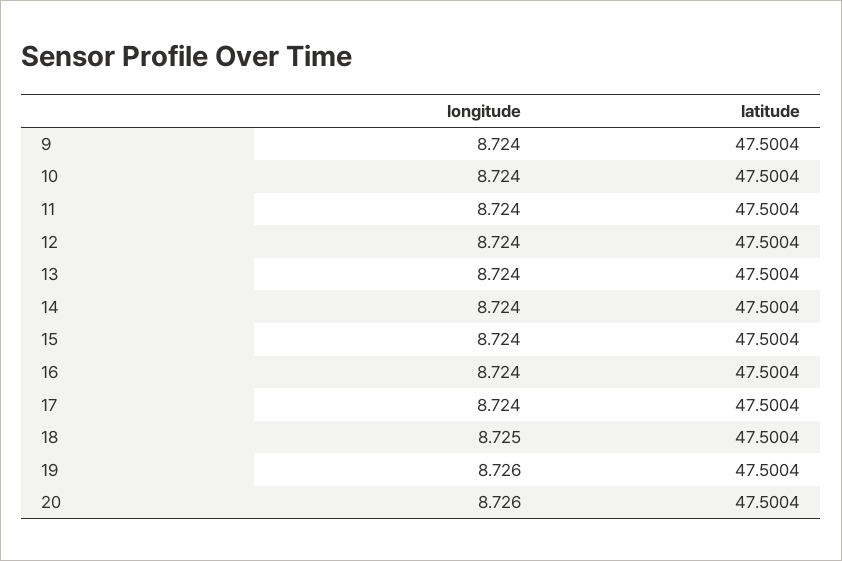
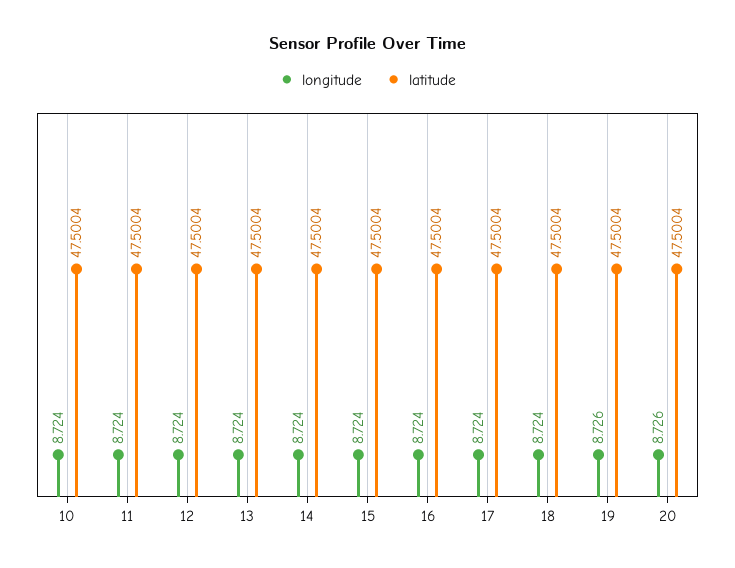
longitude, 9: 8.724 -> none
latitude, 9: 47.5004 -> none
longitude, 18: 8.725 -> 8.724

